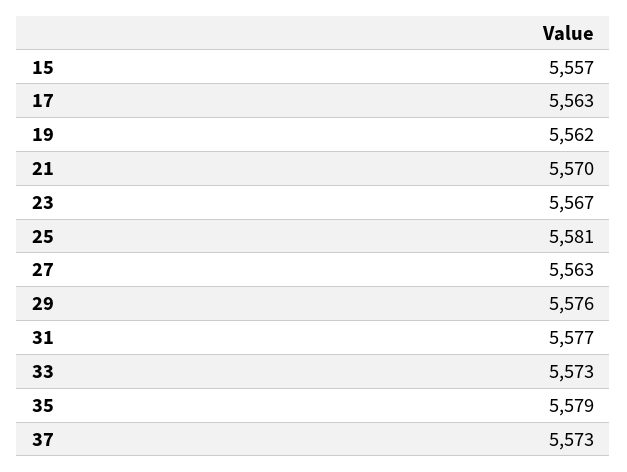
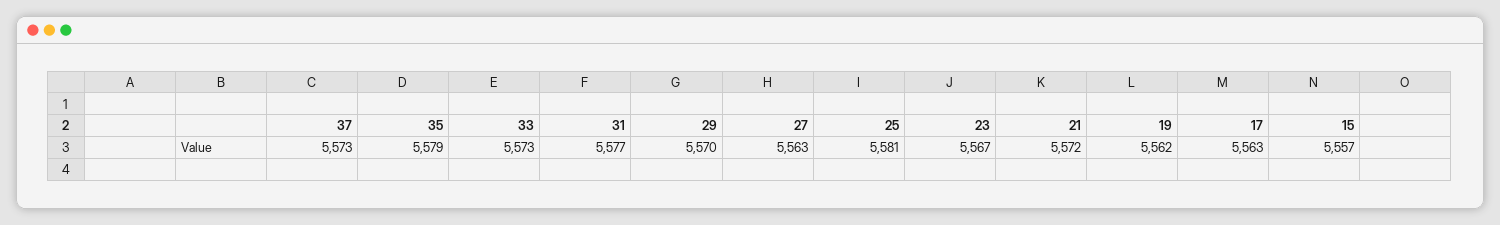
21: 5570 -> 5572
29: 5576 -> 5570

